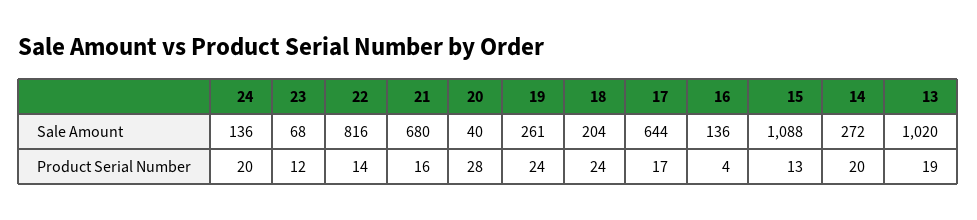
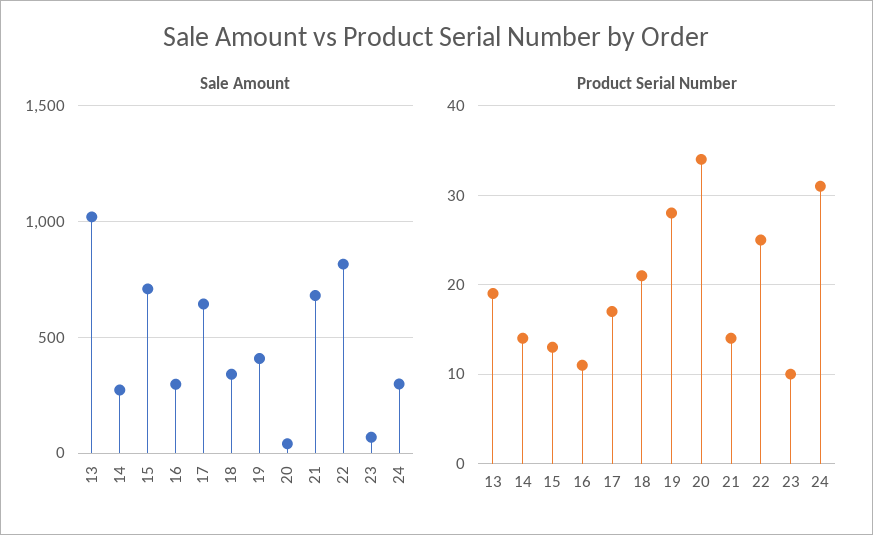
Sale Amount, 24: 136 -> 300
Sale Amount, 19: 261 -> 400
Sale Amount, 18: 204 -> 350
Sale Amount, 16: 136 -> 300
Sale Amount, 15: 1088 -> 700
Product Serial Number, 24: 20 -> 31
Product Serial Number, 23: 12 -> 10
Product Serial Number, 22: 14 -> 25
Product Serial Number, 21: 16 -> 14
Product Serial Number, 20: 28 -> 34
Product Serial Number, 19: 24 -> 28
Product Serial Number, 18: 24 -> 21
Product Serial Number, 16: 4 -> 11
Product Serial Number, 14: 20 -> 14

